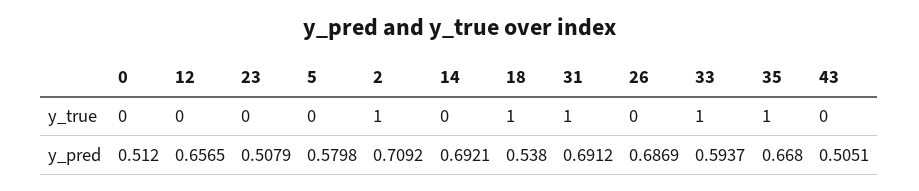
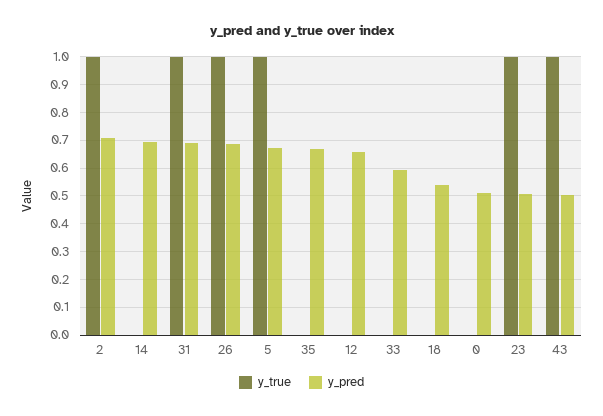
y_true, 23: 0 -> 1
y_true, 5: 0 -> 1
y_true, 18: 1 -> 0
y_true, 26: 0 -> 1
y_true, 33: 1 -> 0
y_true, 35: 1 -> 0
y_true, 43: 0 -> 1
y_pred, 5: 0.5798 -> 0.675

